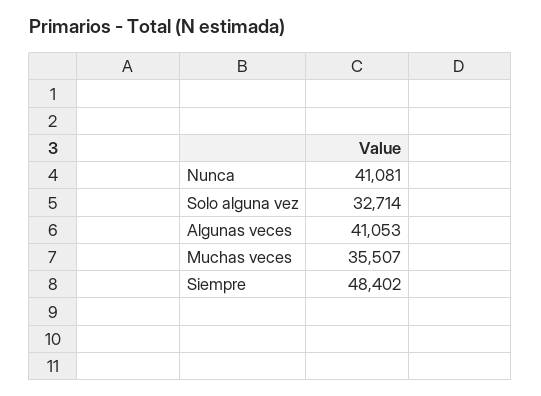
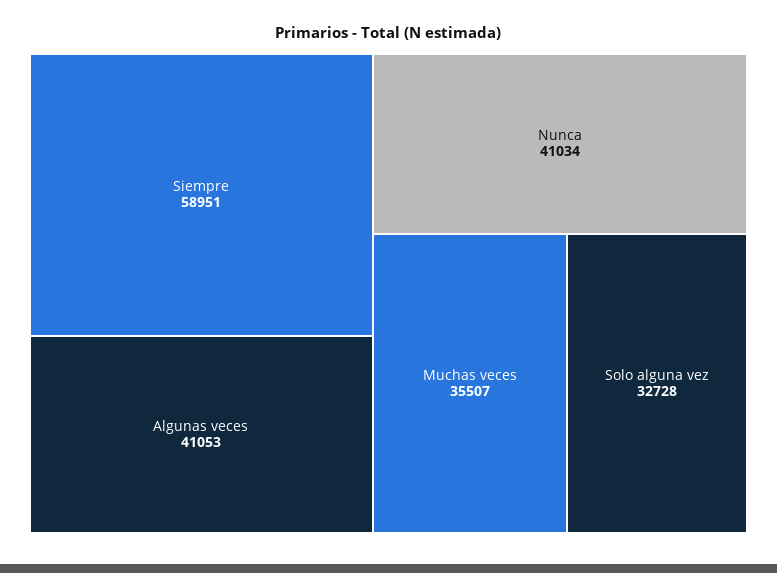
Nunca: 41081 -> 41034
Solo alguna vez: 32714 -> 32728
Siempre: 48402 -> 58951

